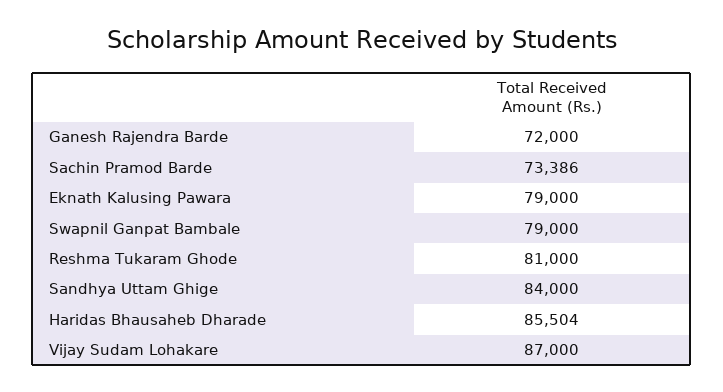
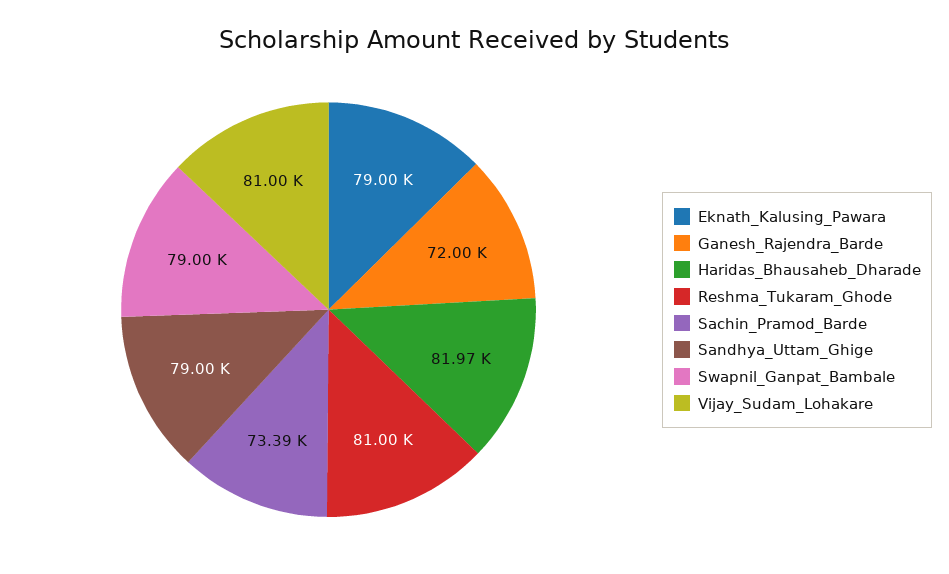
Sandhya Uttam Ghige: 84000 -> 79000
Haridas Bhausaheb Dharade: 85504 -> 81970
Vijay Sudam Lohakare: 87000 -> 81000

